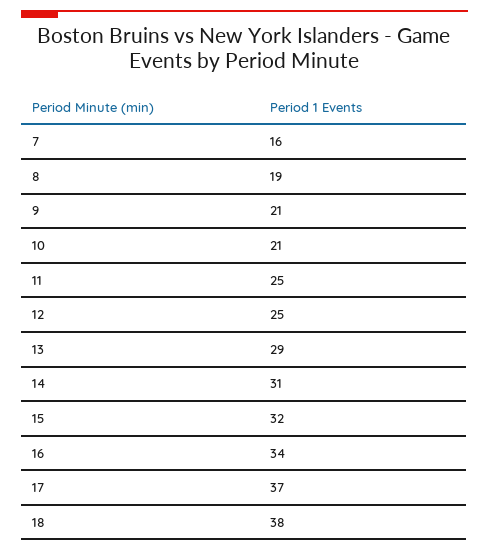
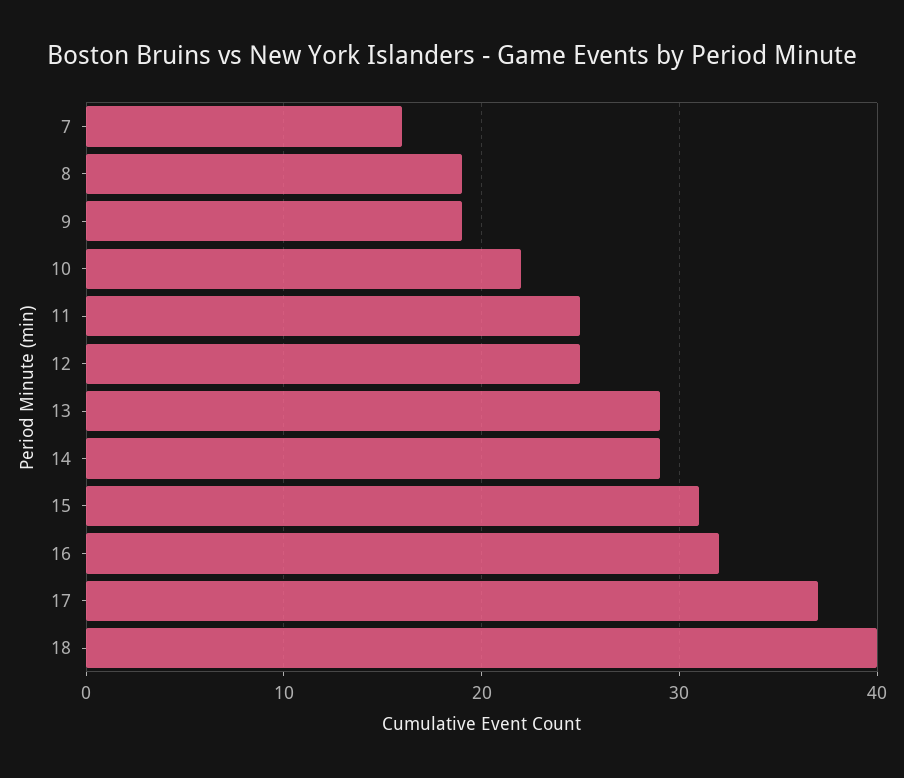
9: 21 -> 19
10: 21 -> 22
14: 31 -> 29
15: 32 -> 31
16: 34 -> 32
18: 38 -> 40

